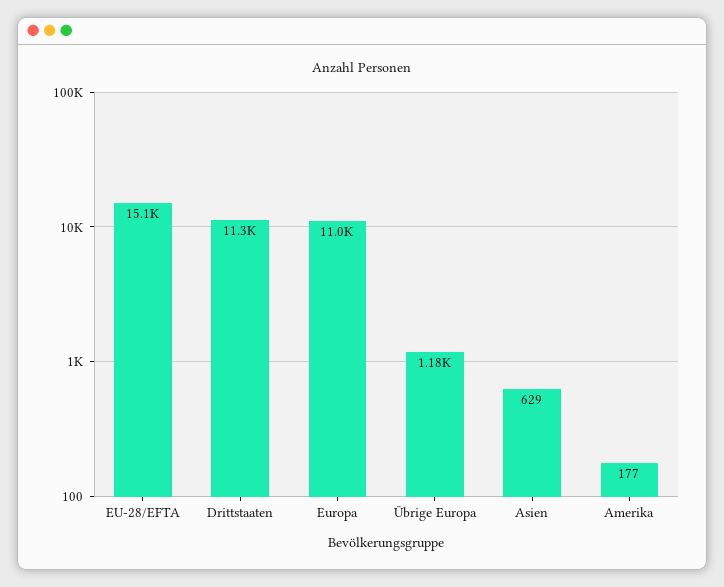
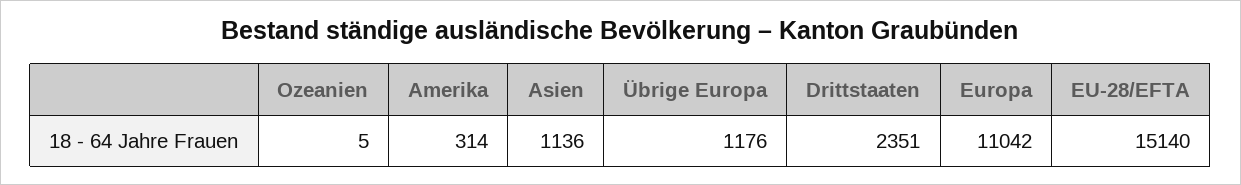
Drittstaaten: 11300 -> 2351
Asien: 629 -> 1136
Amerika: 177 -> 314
Ozeanien: none -> 5

